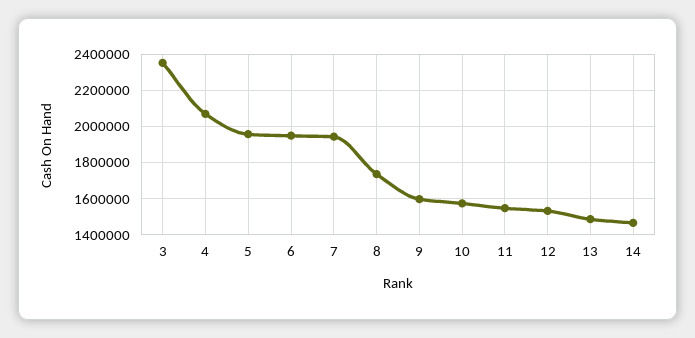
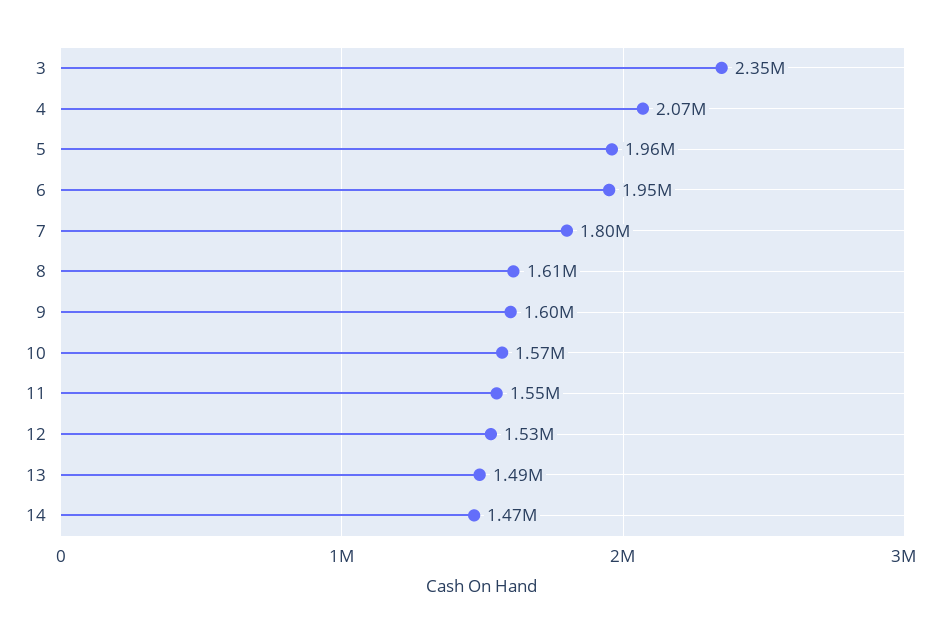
7: 1950000 -> 1800000
8: 1750000 -> 1610000

